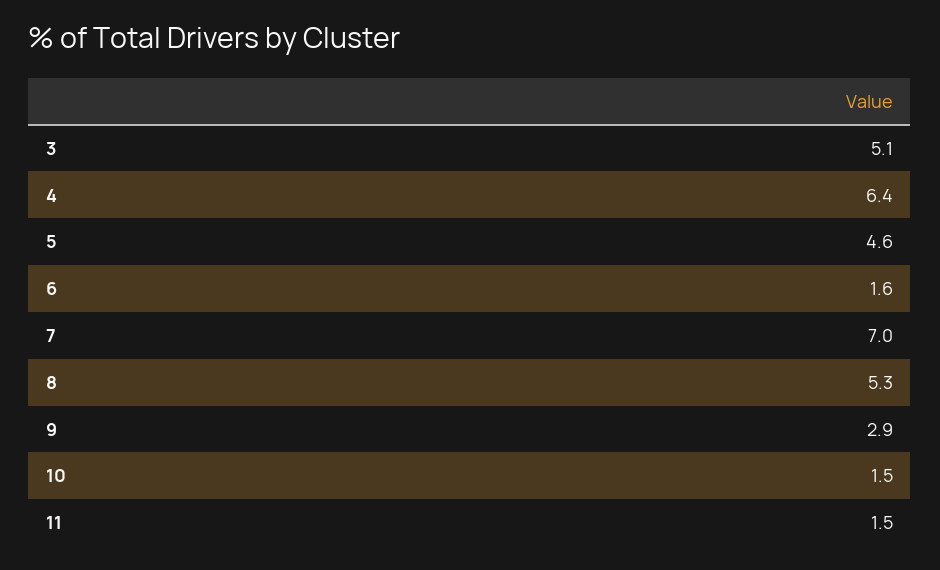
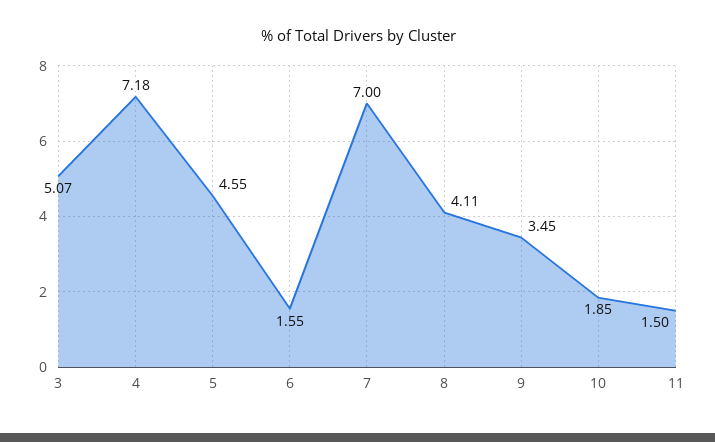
4: 6.4 -> 7.18
8: 5.3 -> 4.11
9: 2.9 -> 3.45
10: 1.5 -> 1.85

